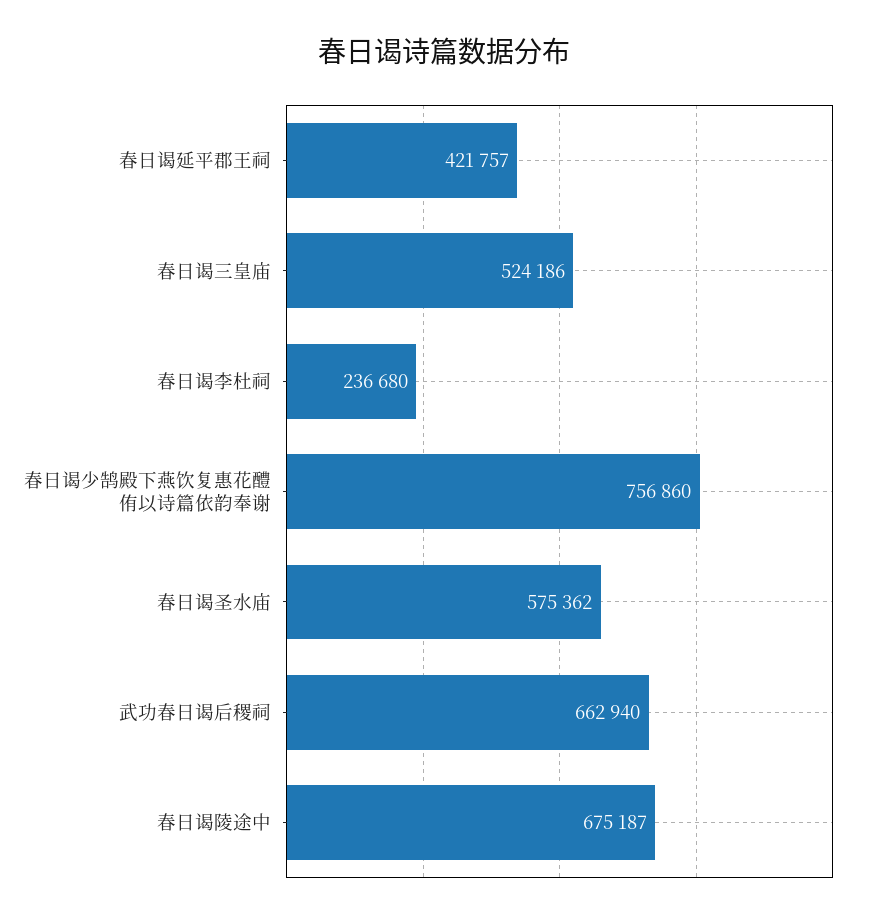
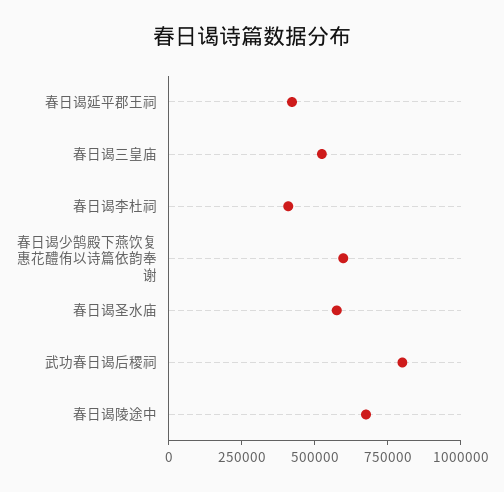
春日谒李杜祠: 236680 -> 400000
春日谒少鹄殿下燕饮复惠花醴侑以诗篇依韵奉谢: 756860 -> 600000
武功春日谒后稷祠: 662940 -> 800000

